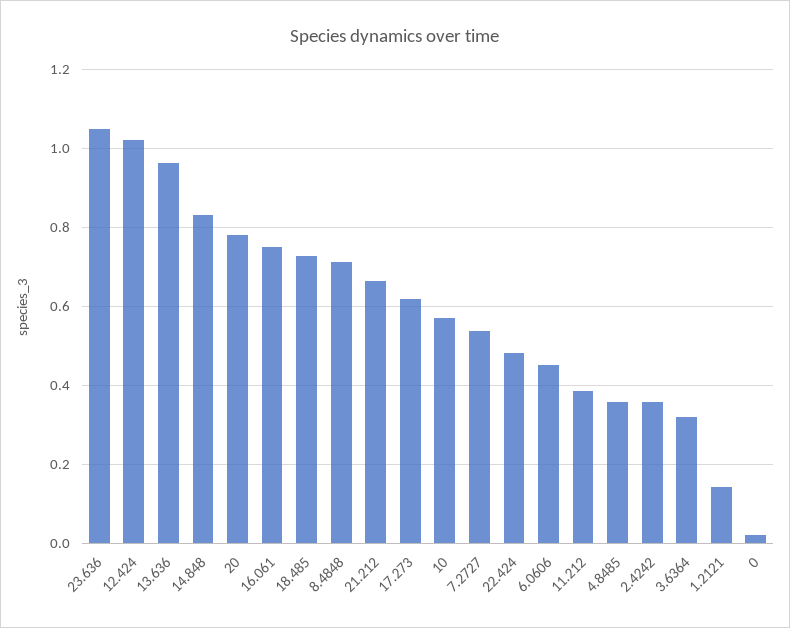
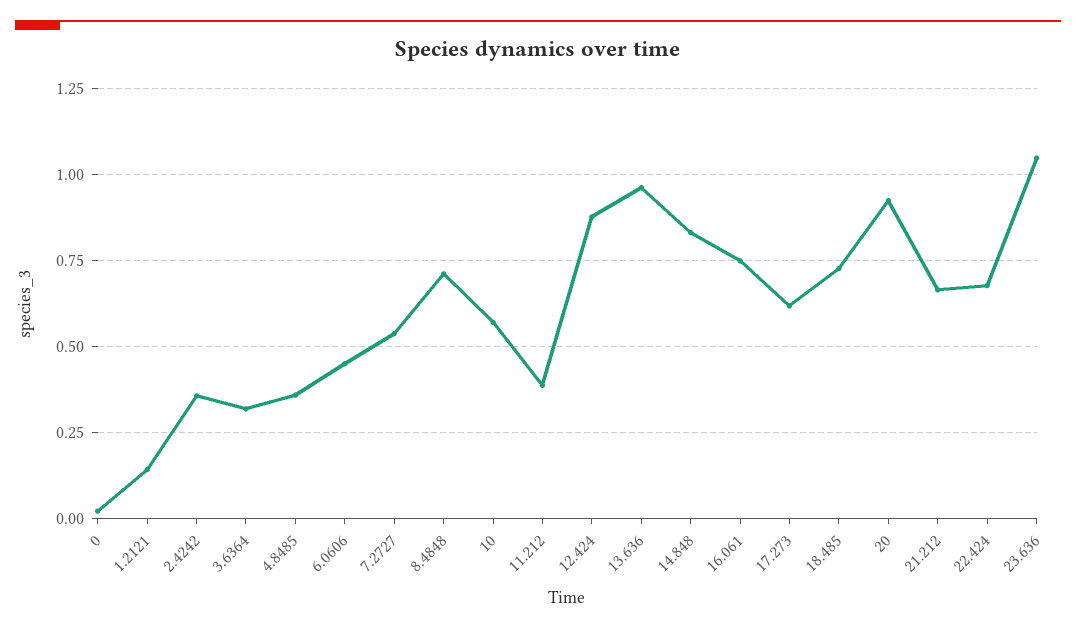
12.424: 1.02 -> 0.875
20: 0.78 -> 0.925
22.424: 0.48 -> 0.675

